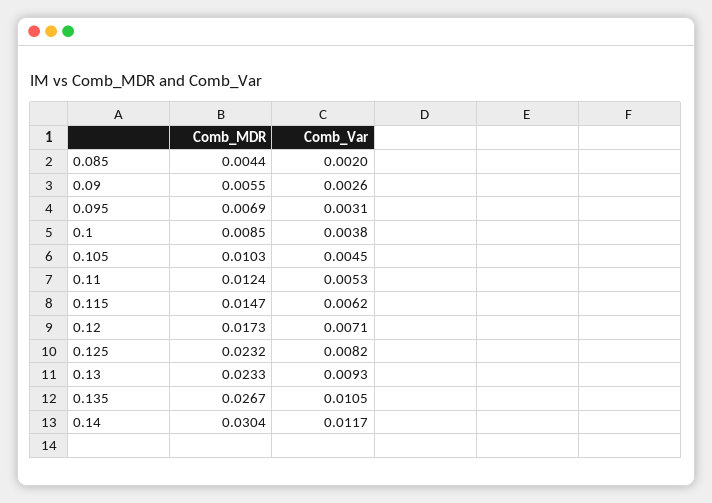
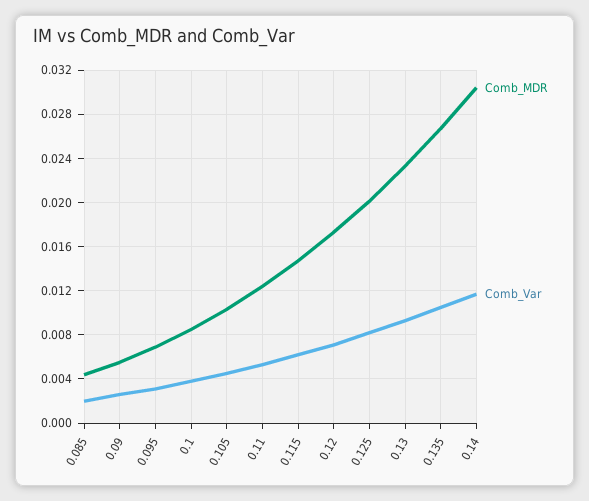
Comb_MDR, 0.125: 0.0232 -> 0.02

